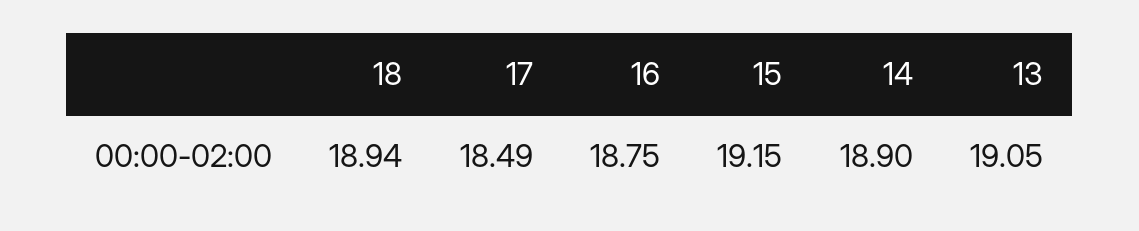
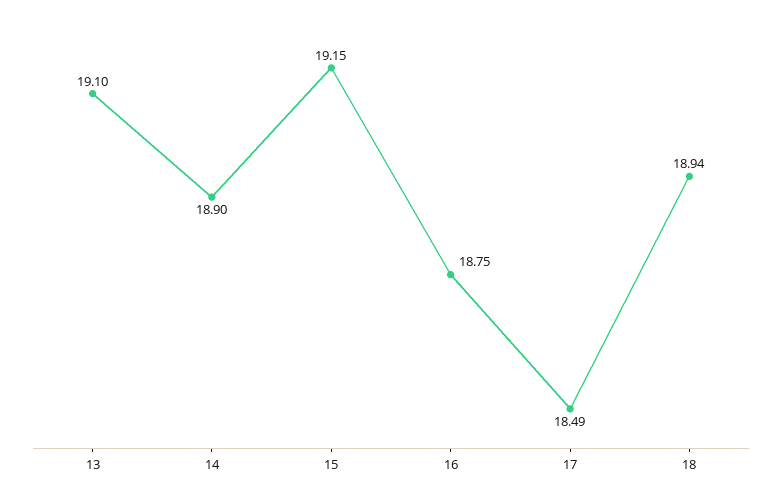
13: 19.05 -> 19.1

